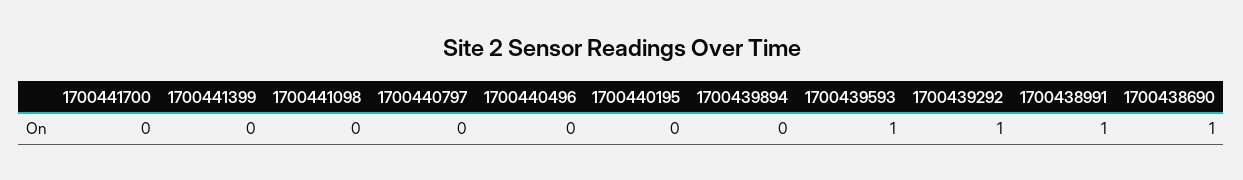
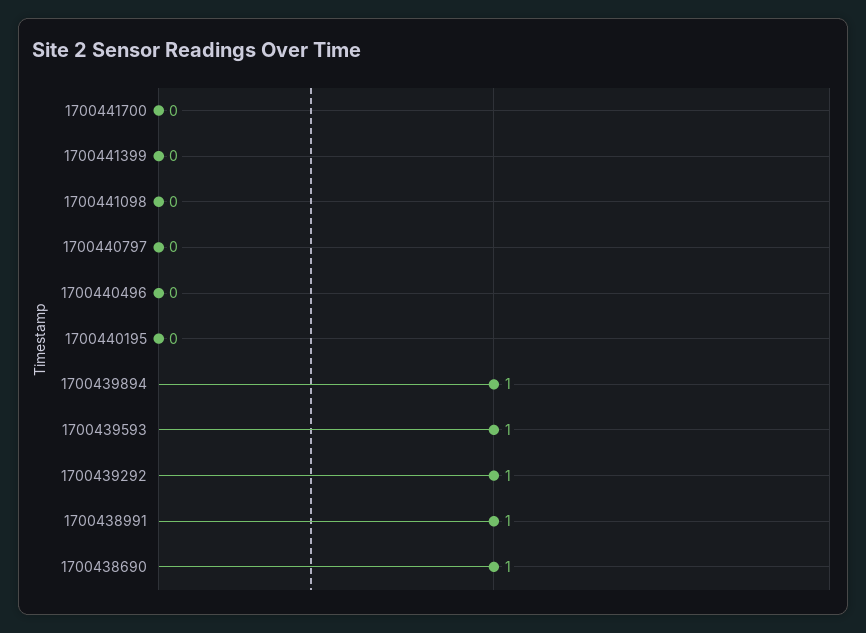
1700439894: 0 -> 1

